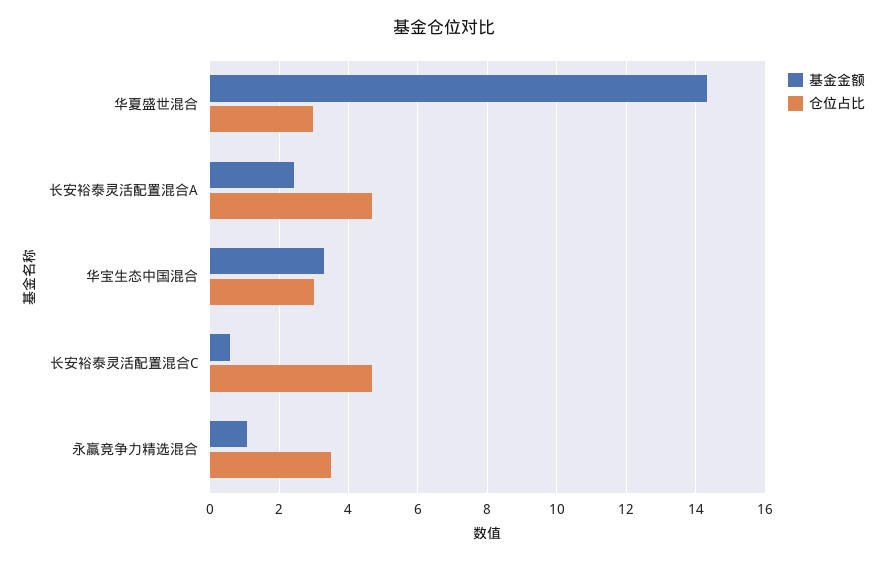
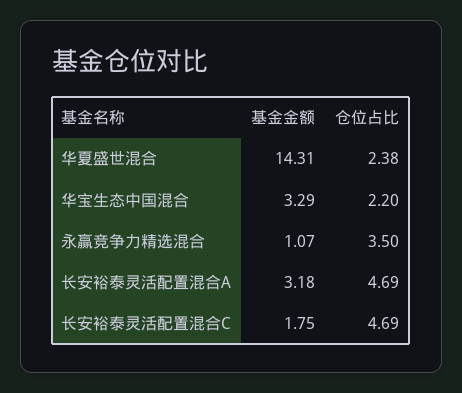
仓位占比, 华夏盛世混合: 3 -> 2.38
基金金额, 长安裕泰灵活配置混合A: 2.4 -> 3.18
仓位占比, 华宝生态中国混合: 3 -> 2.2
基金金额, 长安裕泰灵活配置混合C: 0.6 -> 1.75

